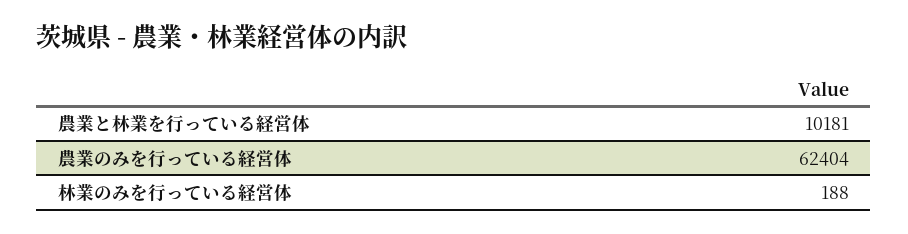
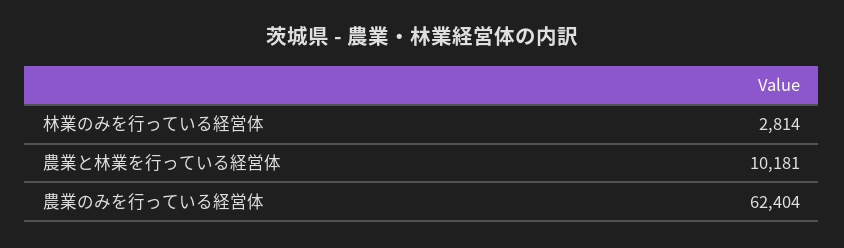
林業のみを行っている経営体: 188 -> 2814

